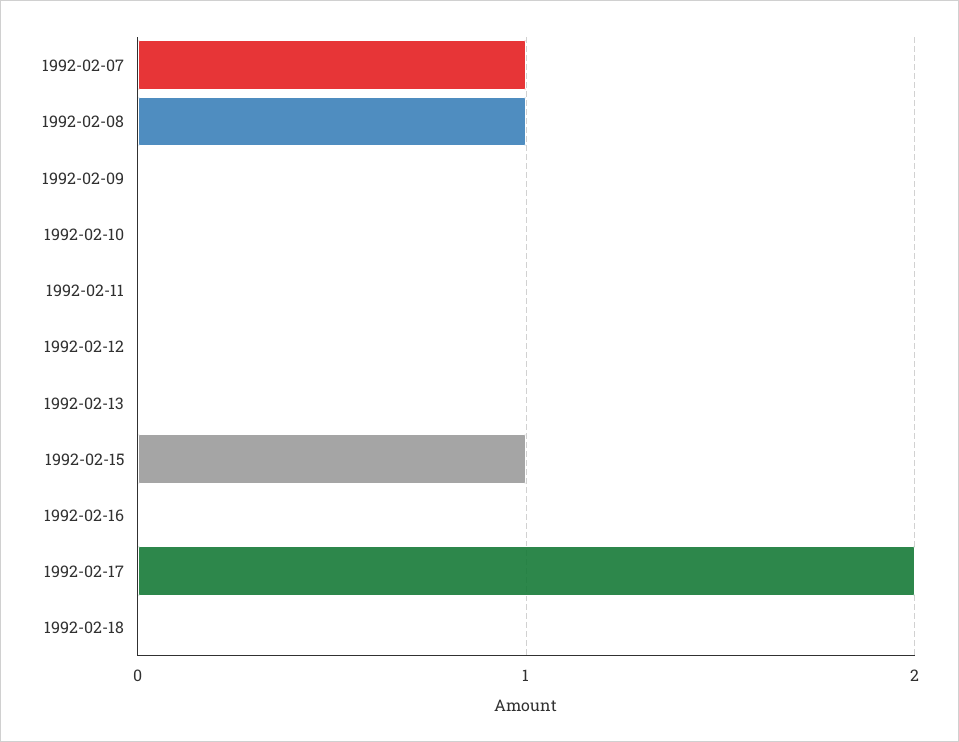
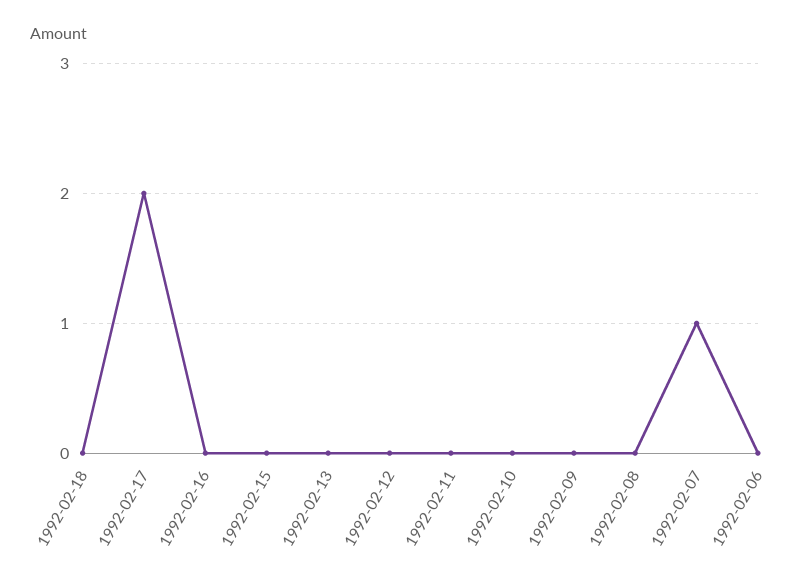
1992-02-08: 1 -> 0
1992-02-15: 1 -> 0
1992-02-06: none -> 0

